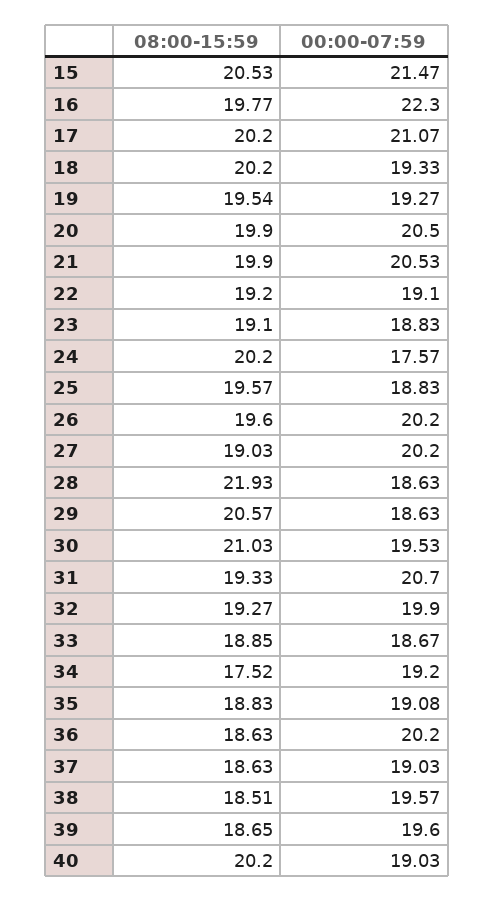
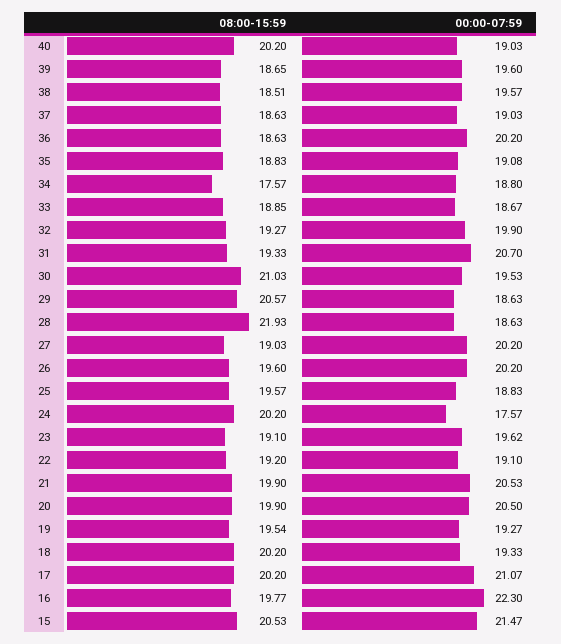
00:00-07:59, 23: 18.83 -> 19.62
08:00-15:59, 34: 17.52 -> 17.57
00:00-07:59, 34: 19.2 -> 18.8

